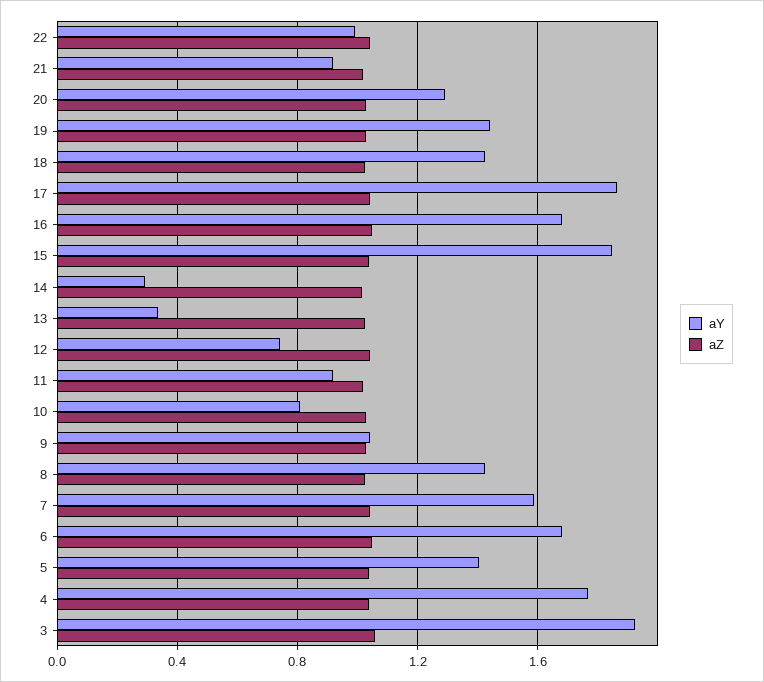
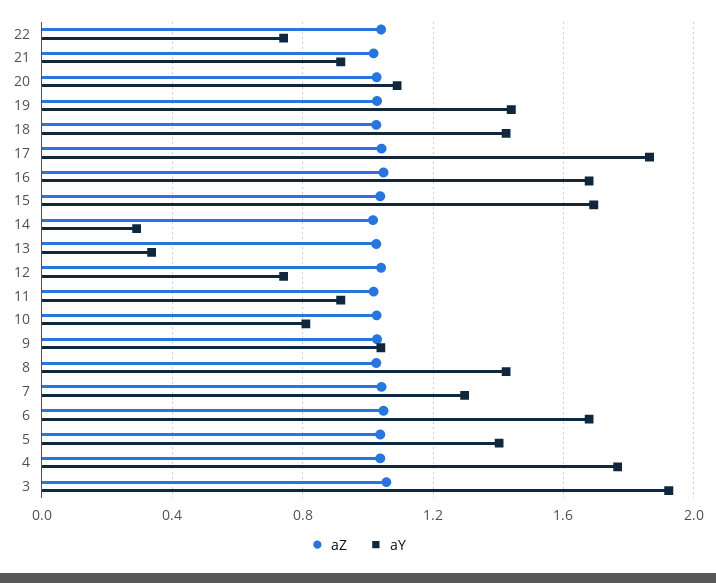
aY, 22: 1 -> 0.75
aY, 20: 1.3 -> 1.1
aY, 15: 1.85 -> 1.7
aY, 7: 1.6 -> 1.3

